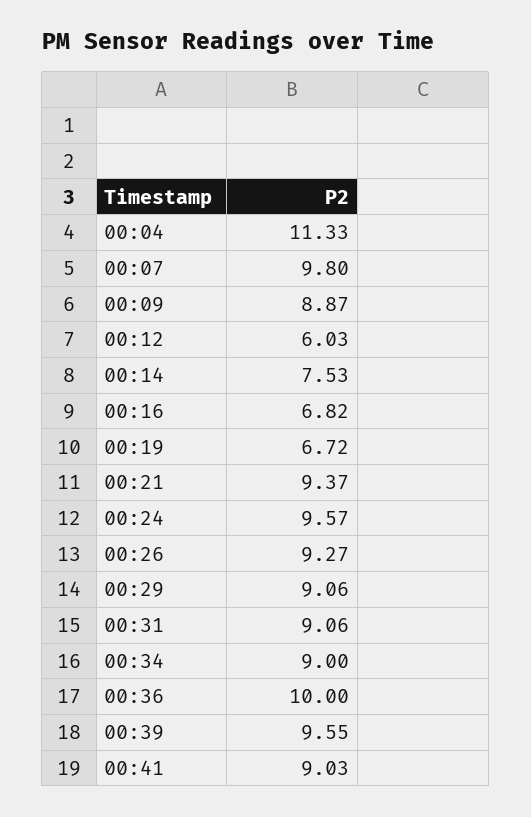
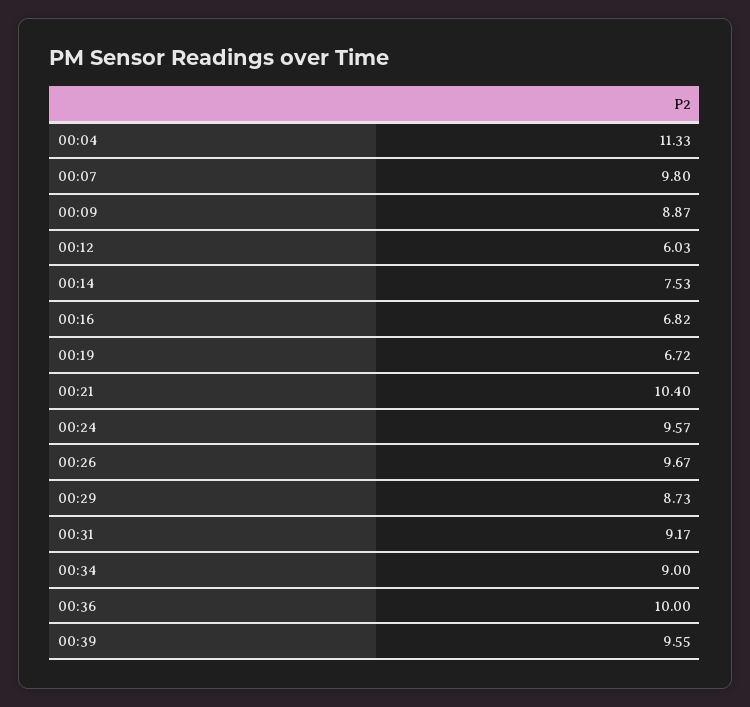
00:21: 9.37 -> 10.4
00:26: 9.27 -> 9.67
00:29: 9.06 -> 8.73
00:31: 9.06 -> 9.17
00:41: 9.03 -> none

